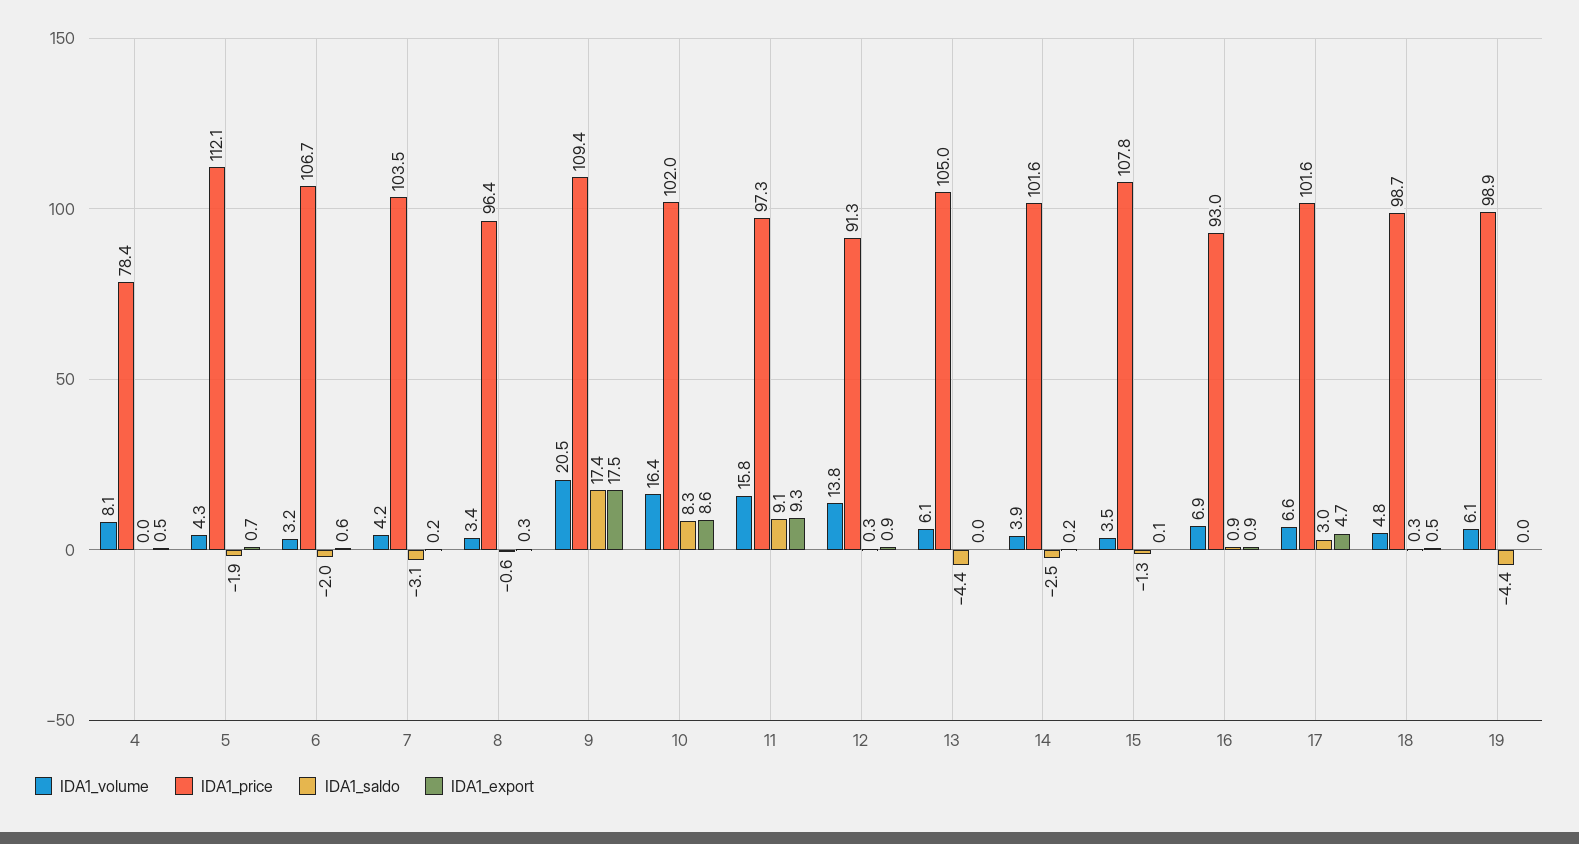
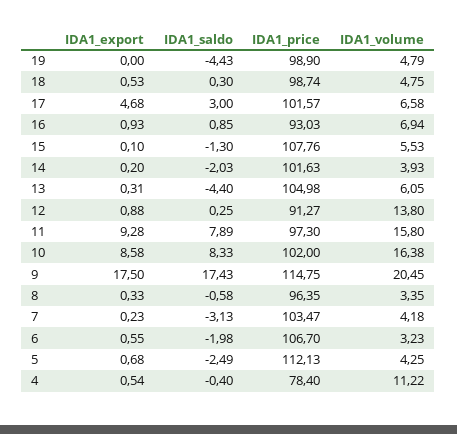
IDA1_volume, 4: 8.1 -> 11.22
IDA1_saldo, 4: 0 -> -0.4
IDA1_saldo, 5: -1.9 -> -2.49
IDA1_price, 9: 109.4 -> 114.75
IDA1_saldo, 11: 9.1 -> 7.89
IDA1_export, 13: 0 -> 0.31
IDA1_saldo, 14: -2.5 -> -2.03
IDA1_volume, 15: 3.5 -> 5.53
IDA1_volume, 19: 6.1 -> 4.79

